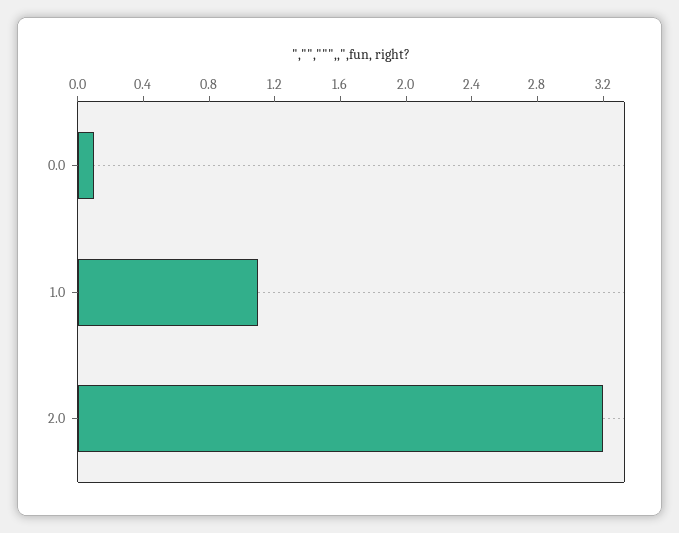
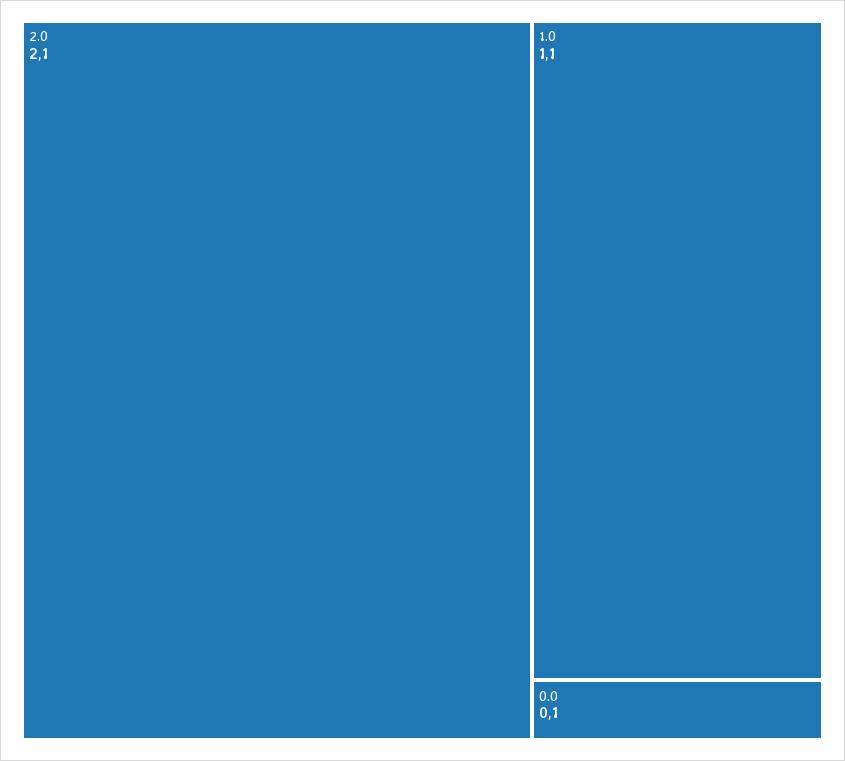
2.0: 3.2 -> 2.1

